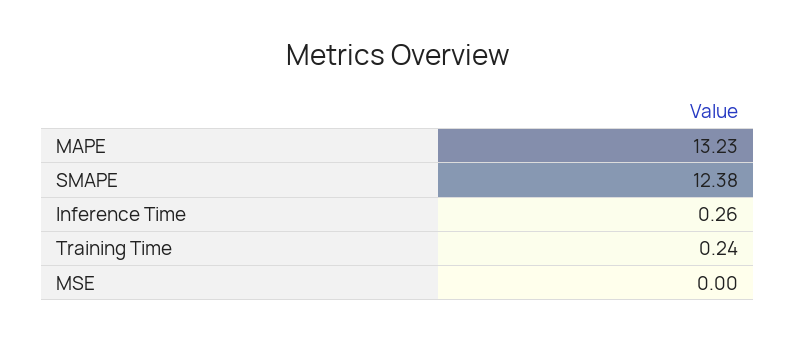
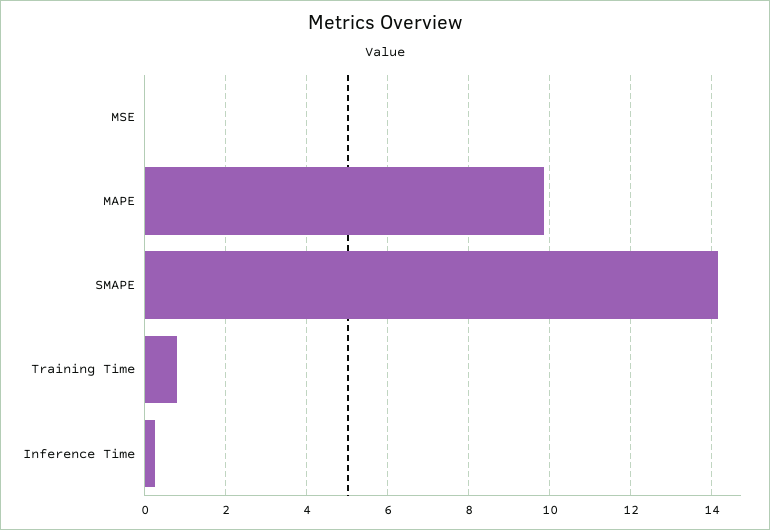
MAPE: 13.23 -> 9.8
SMAPE: 12.38 -> 14.2
Training Time: 0.24 -> 0.8

